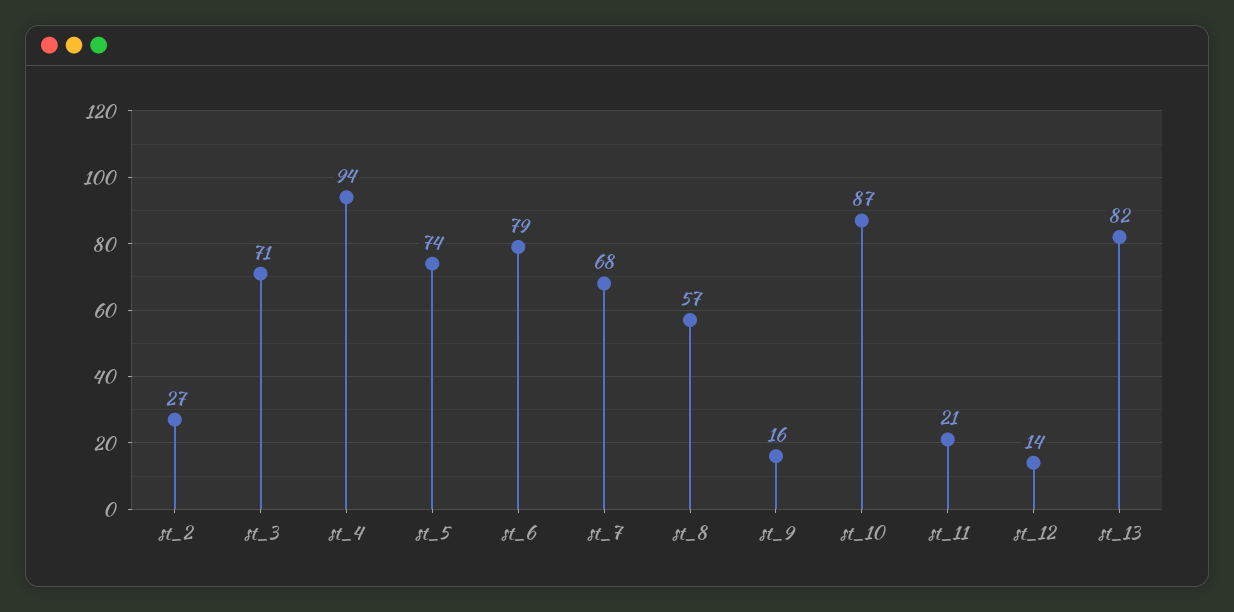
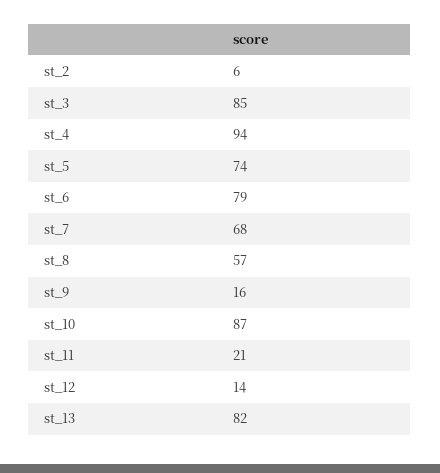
st_2: 27 -> 6
st_3: 71 -> 85

